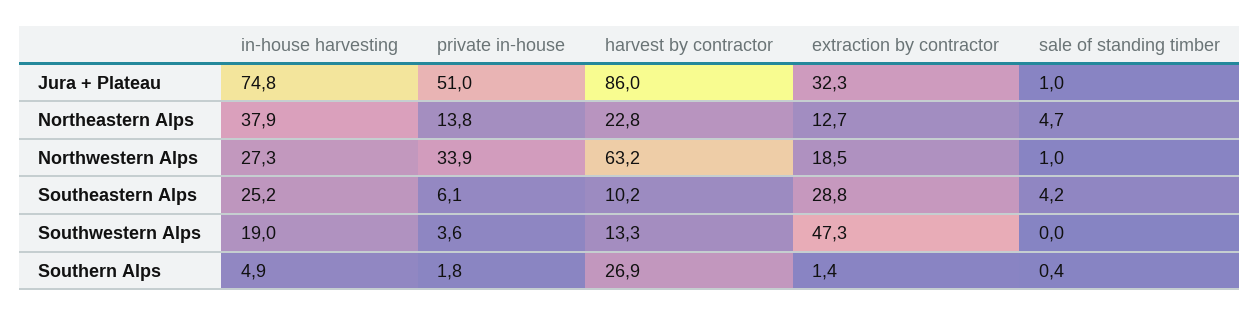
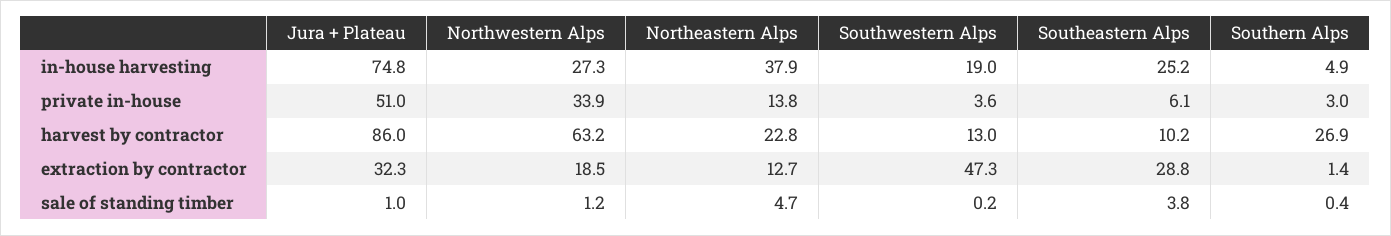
sale of standing timber, Northwestern Alps: 1 -> 1.2
sale of standing timber, Southeastern Alps: 4.2 -> 3.8
harvest by contractor, Southwestern Alps: 13.3 -> 13
sale of standing timber, Southwestern Alps: 0 -> 0.2
private in-house, Southern Alps: 1.8 -> 3

